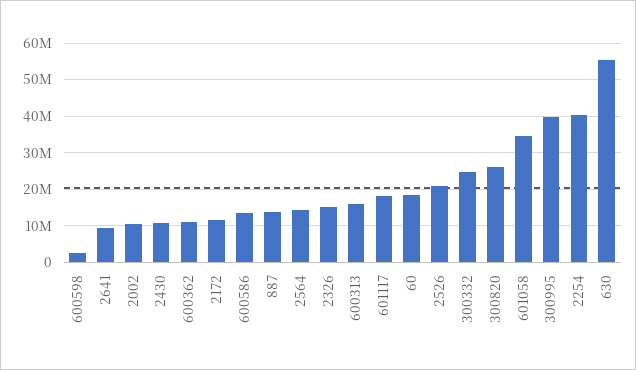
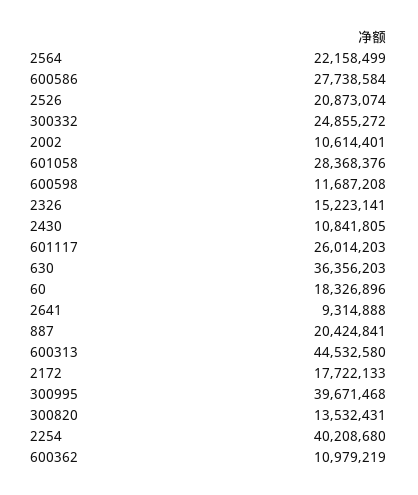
600598: 2000000 -> 11687208
2172: 12000000 -> 17722133
600586: 14000000 -> 27738584
887: 14000000 -> 20424841
2564: 14000000 -> 22158499
600313: 16000000 -> 44532580
601117: 18000000 -> 26014203
300820: 26000000 -> 13532431
601058: 34000000 -> 28368376
630: 56000000 -> 36356203

